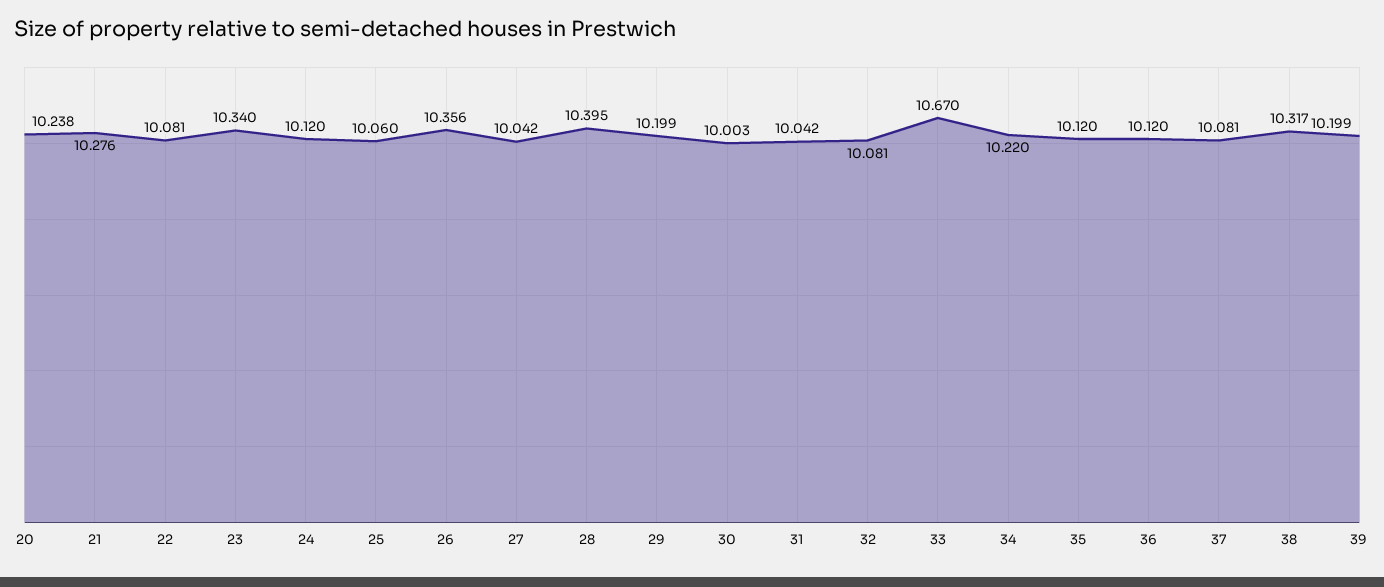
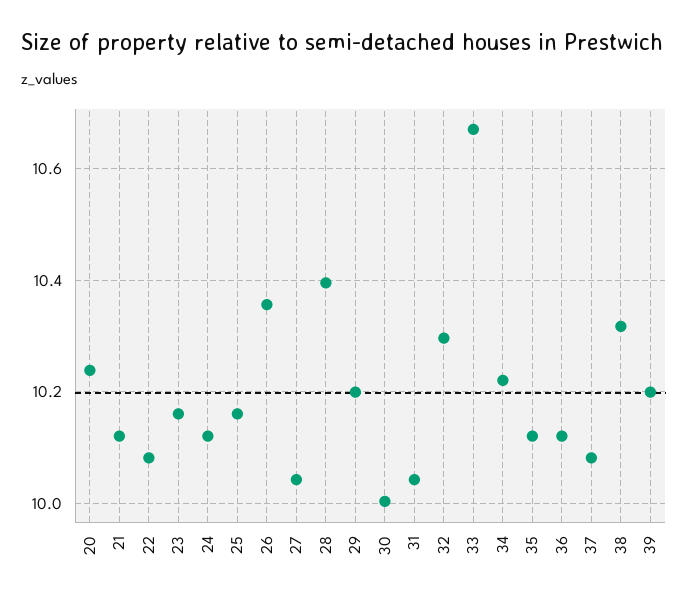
21: 10.276 -> 10.12
23: 10.34 -> 10.16
25: 10.06 -> 10.16
32: 10.081 -> 10.3

